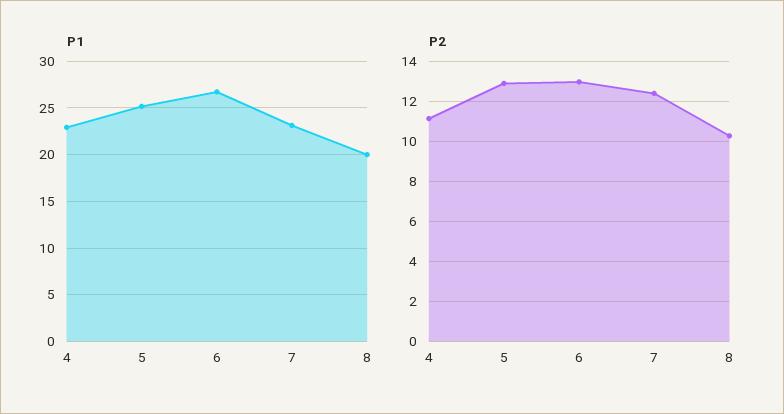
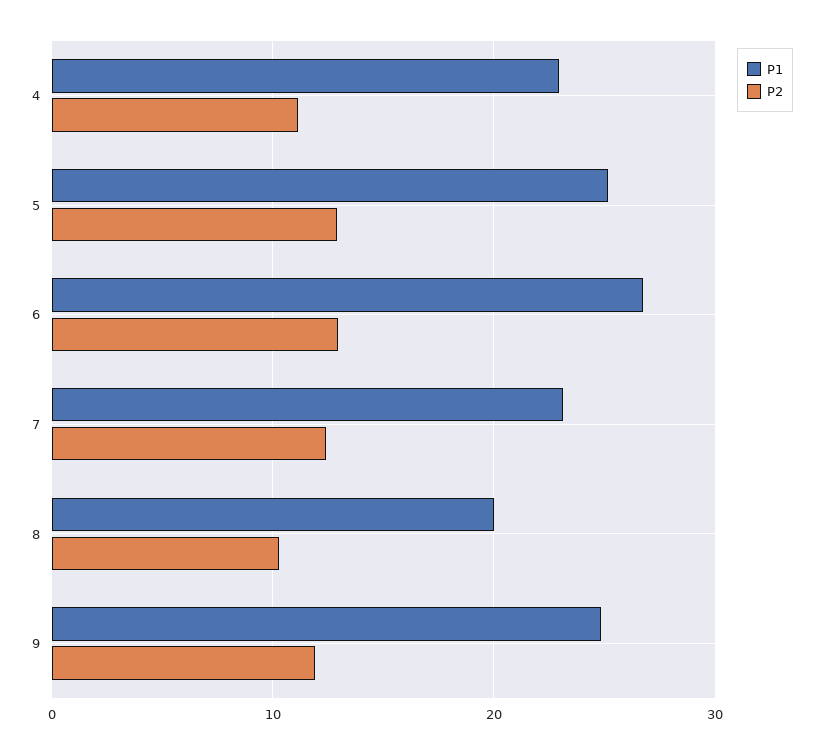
P1, 9: none -> 25
P2, 9: none -> 12

